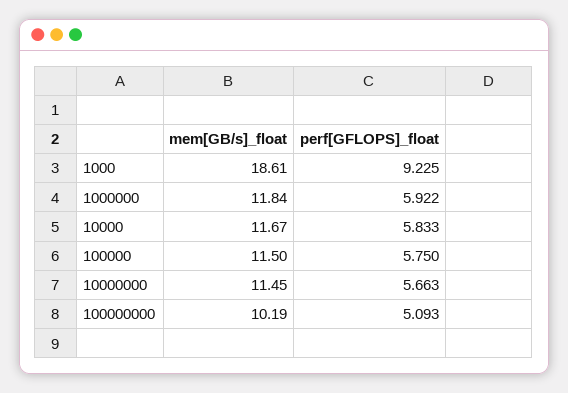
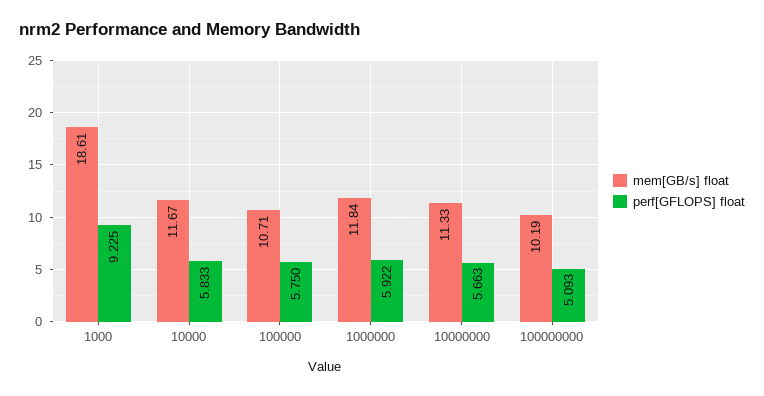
mem[GB/s]_float, 100000: 11.5 -> 10.71
mem[GB/s]_float, 10000000: 11.45 -> 11.33

